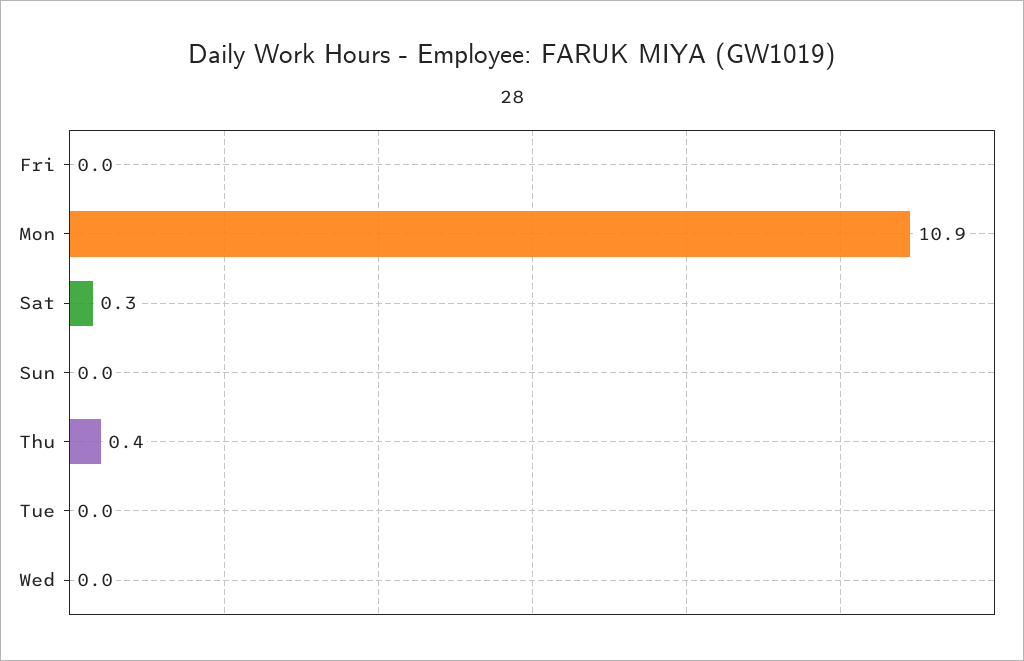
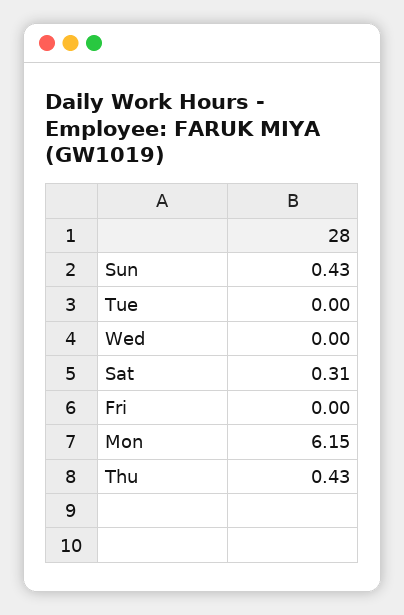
Mon: 10.9 -> 6.15
Sun: 0 -> 0.43

